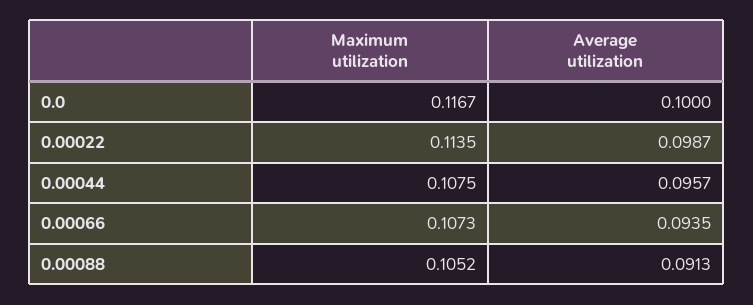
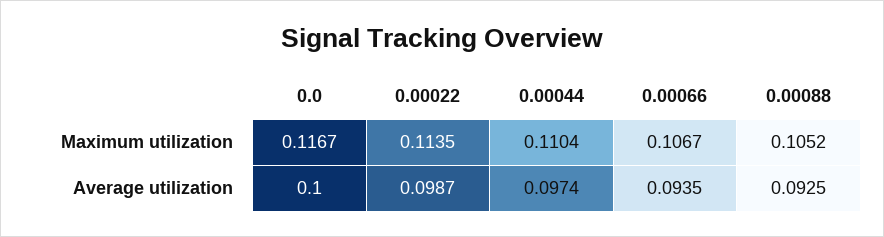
Maximum utilization, 0.00044: 0.1075 -> 0.1104
Average utilization, 0.00044: 0.0957 -> 0.0974
Maximum utilization, 0.00066: 0.1073 -> 0.1067
Average utilization, 0.00088: 0.0913 -> 0.0925

